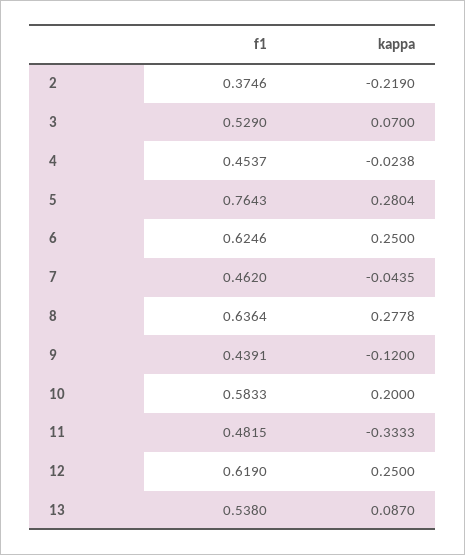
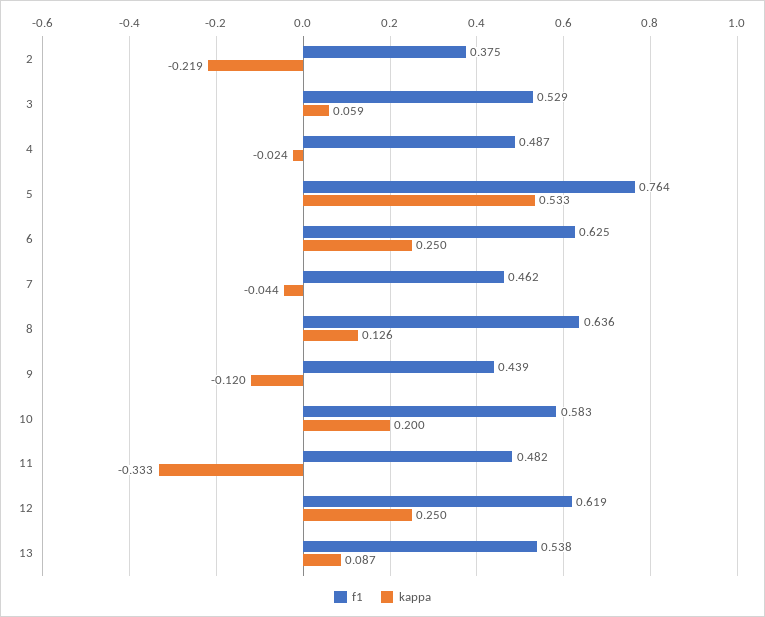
kappa, 3: 0.07 -> 0.059
f1, 4: 0.4537 -> 0.487
kappa, 5: 0.2804 -> 0.533
kappa, 8: 0.2778 -> 0.126

